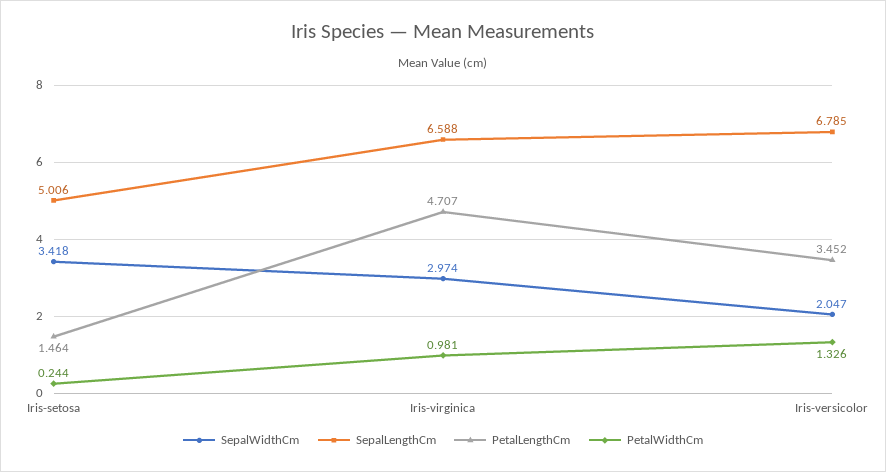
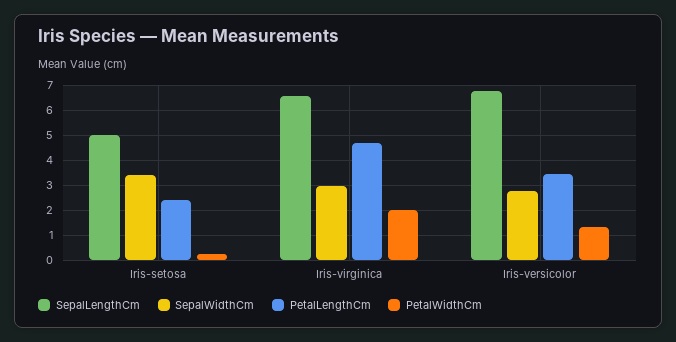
PetalLengthCm, Iris-setosa: 1.464 -> 2.5
PetalWidthCm, Iris-virginica: 0.981 -> 2
SepalWidthCm, Iris-versicolor: 2.047 -> 2.75

